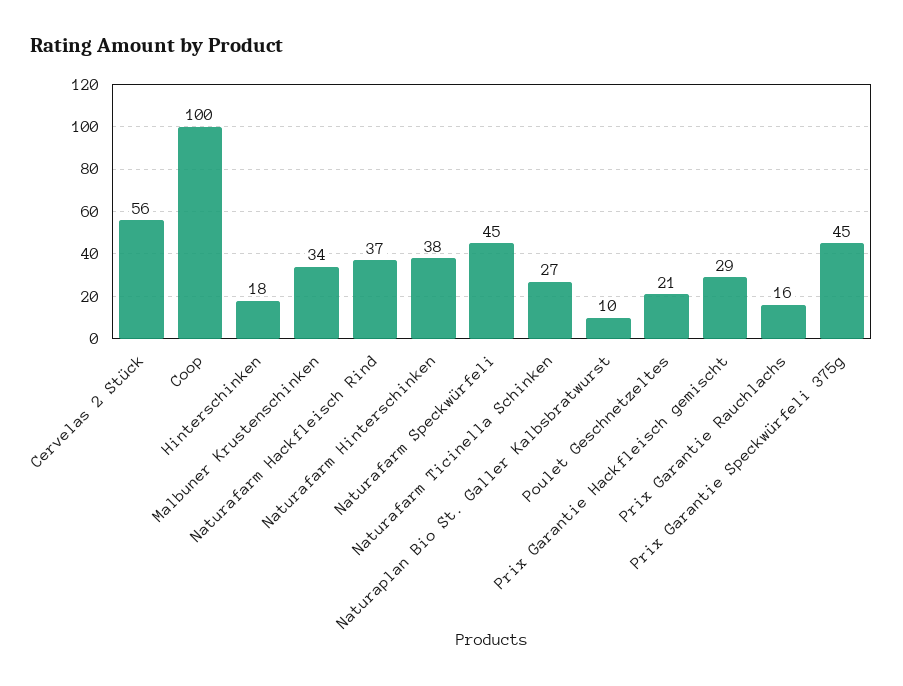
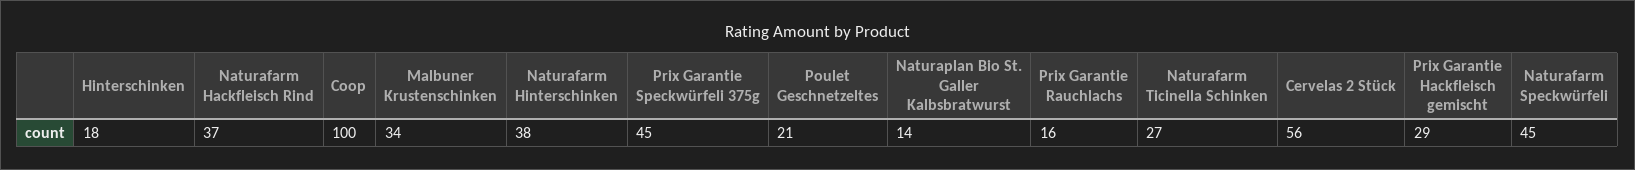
Naturaplan Bio St. Galler Kalbsbratwurst: 10 -> 14

